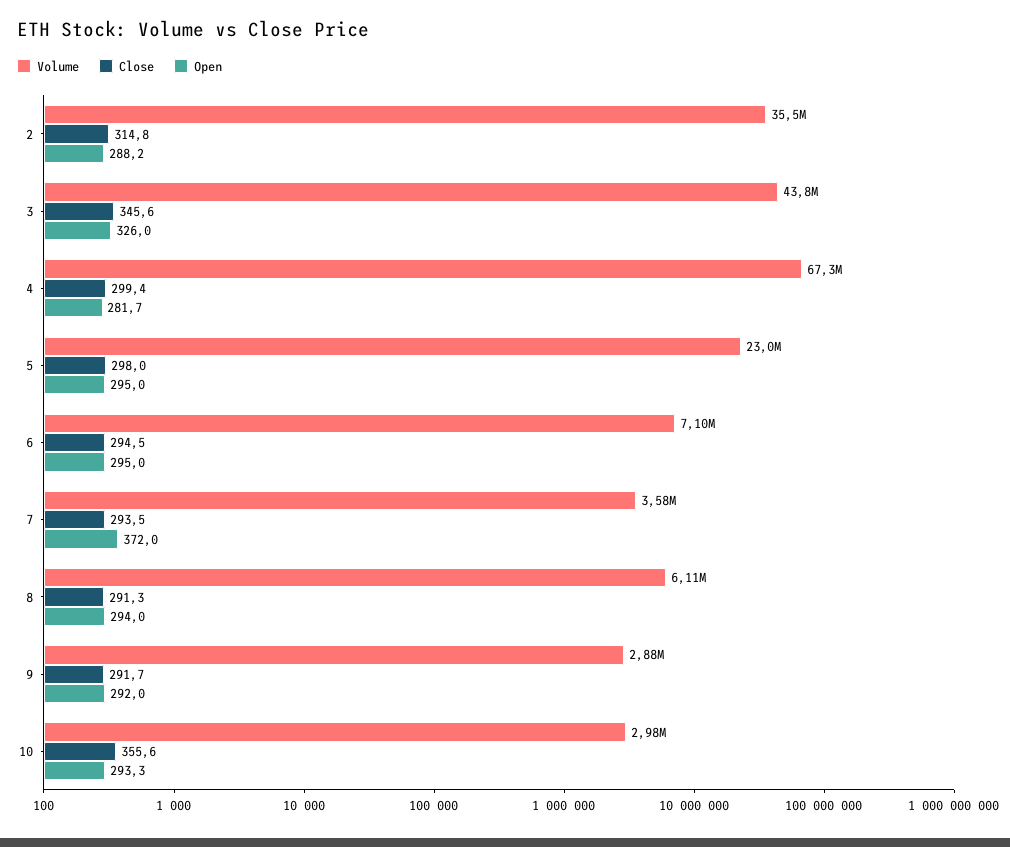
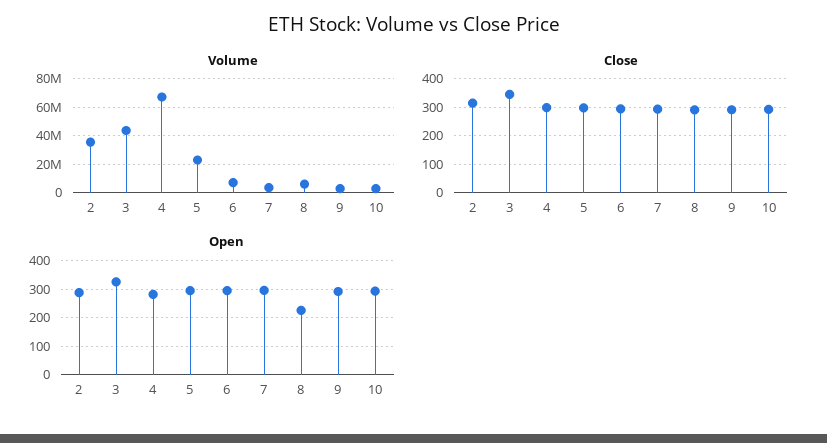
Open, 7: 372 -> 300
Open, 8: 294 -> 225
Close, 10: 355.6 -> 300

